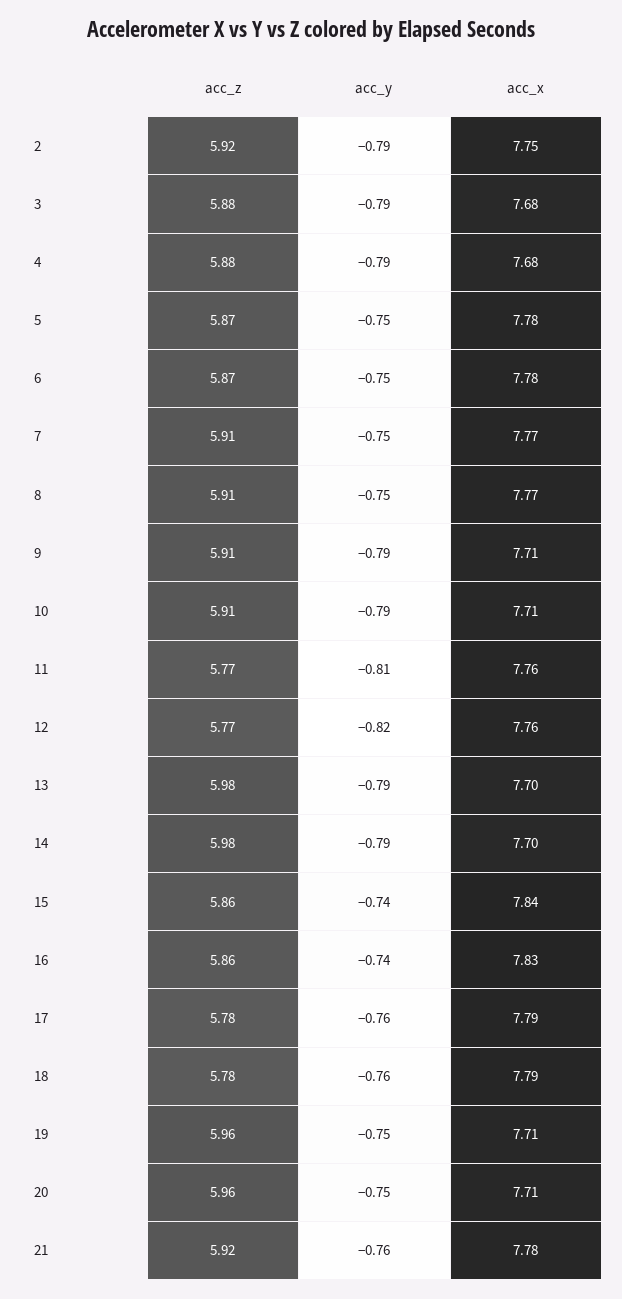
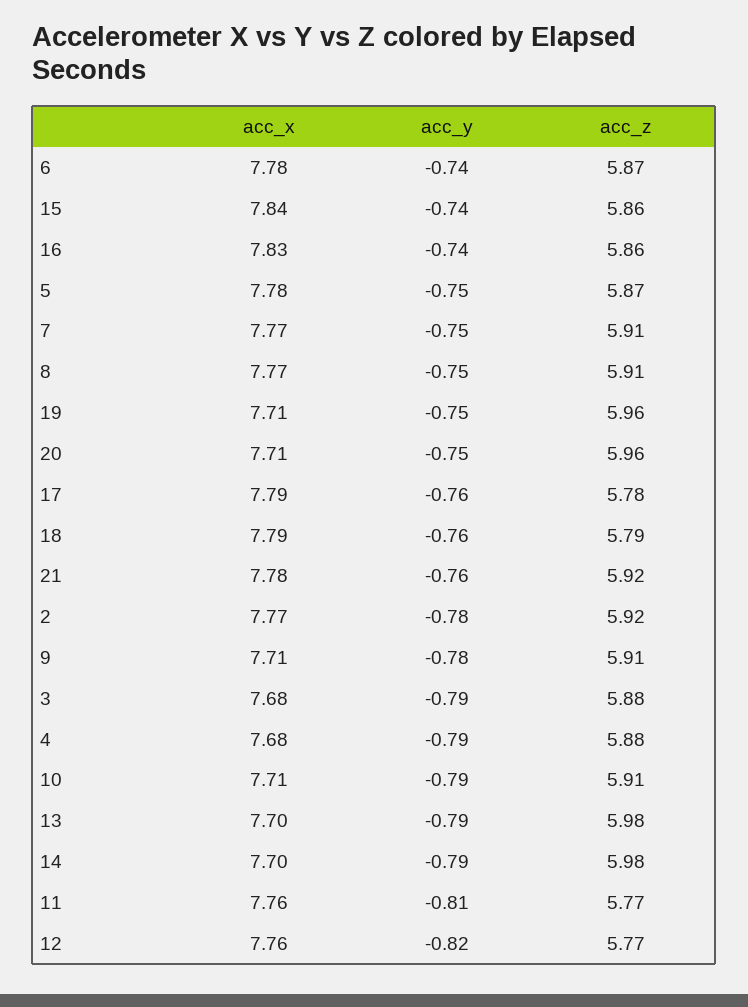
acc_y, 2: -0.79 -> -0.78
acc_x, 2: 7.75 -> 7.77
acc_y, 6: -0.75 -> -0.74
acc_y, 9: -0.79 -> -0.78
acc_z, 18: 5.78 -> 5.79

